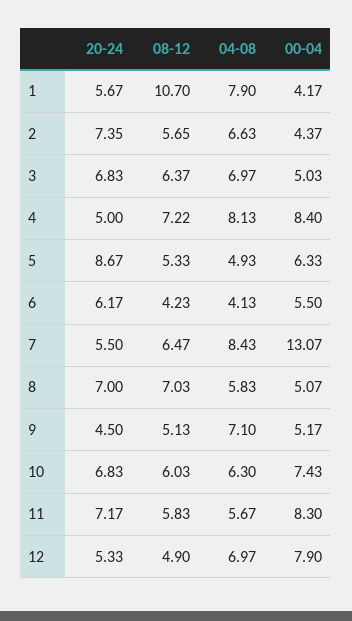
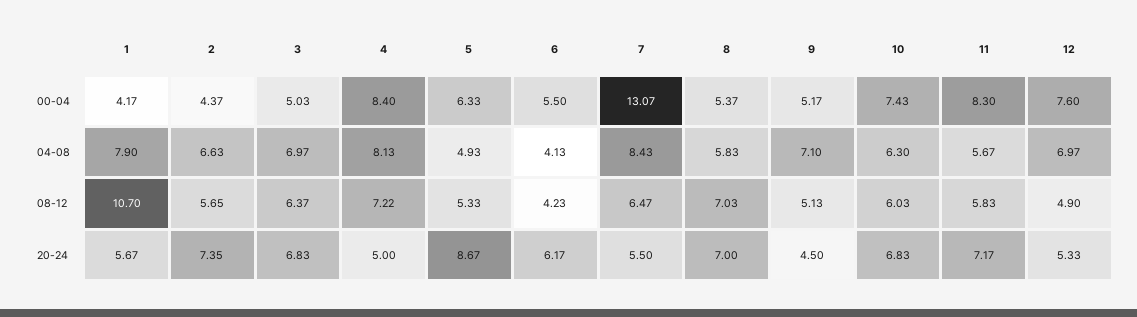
00-04, 8: 5.07 -> 5.37
00-04, 12: 7.9 -> 7.6

